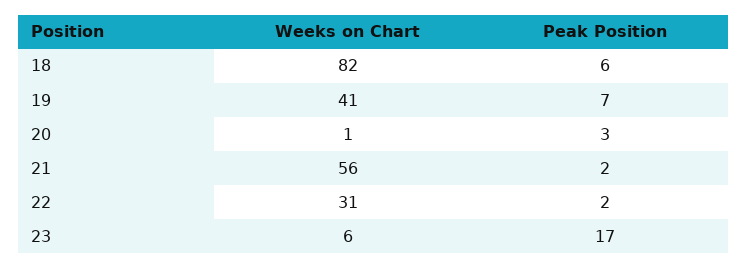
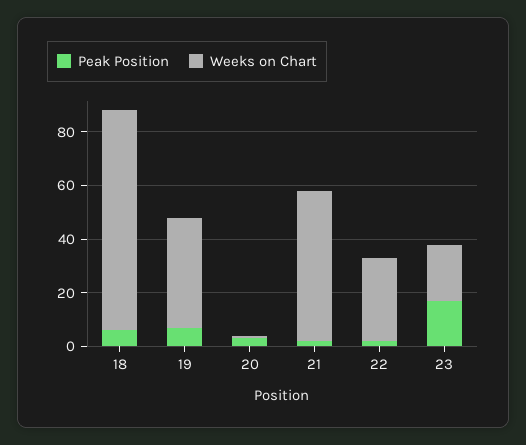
Weeks on Chart, 23: 6 -> 20

